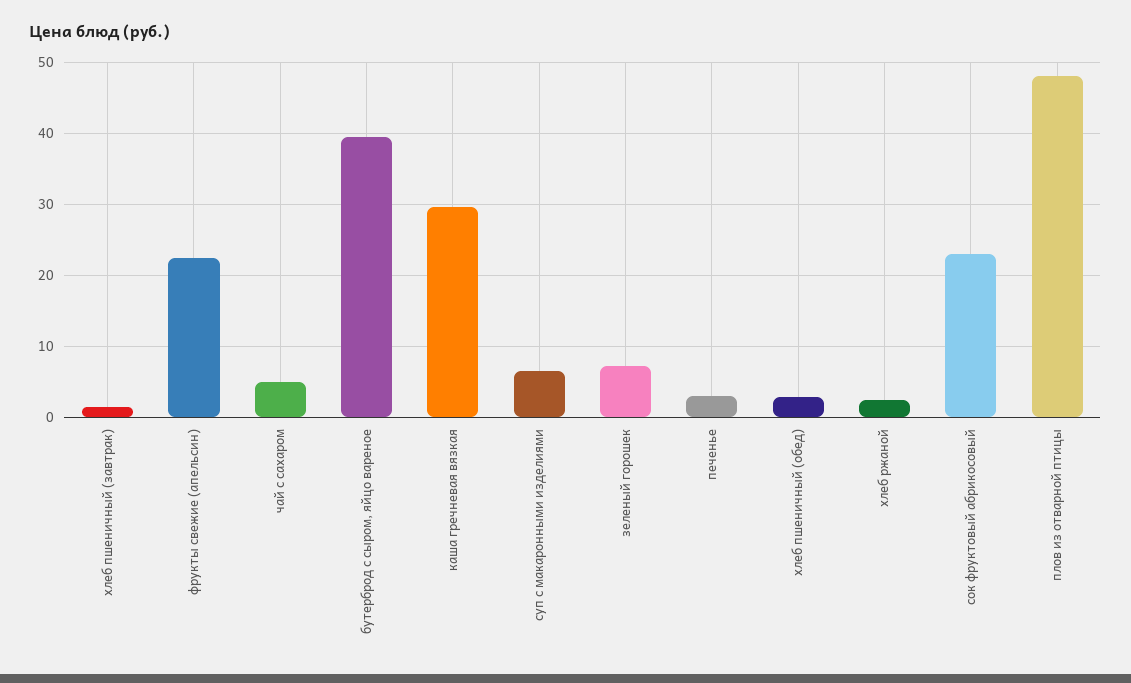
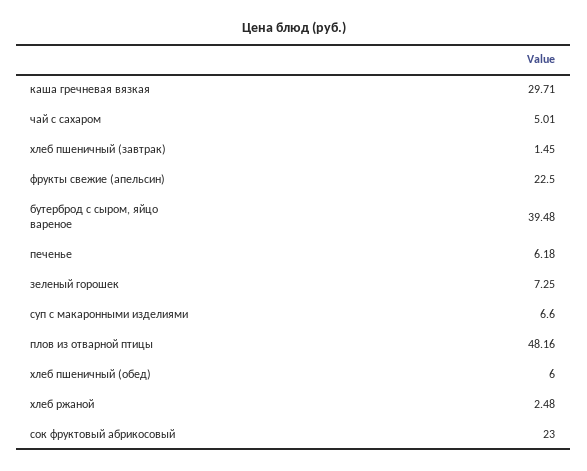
печенье: 3 -> 6.18
хлеб пшеничный (обед): 3 -> 6

